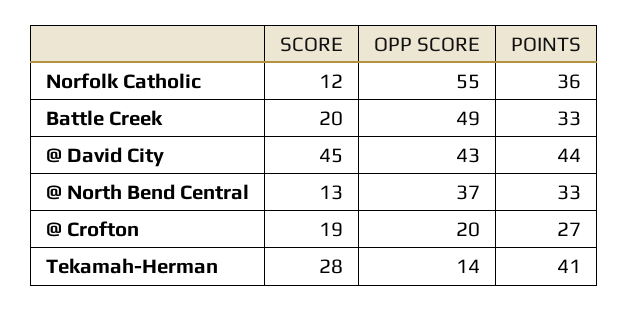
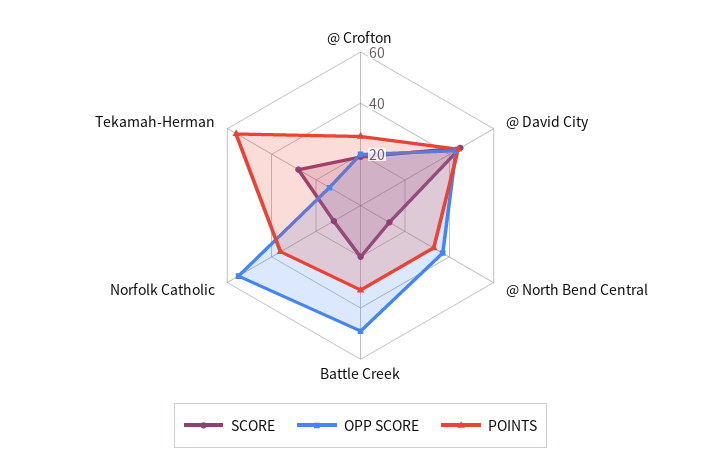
POINTS, Tekamah-Herman: 41 -> 55

